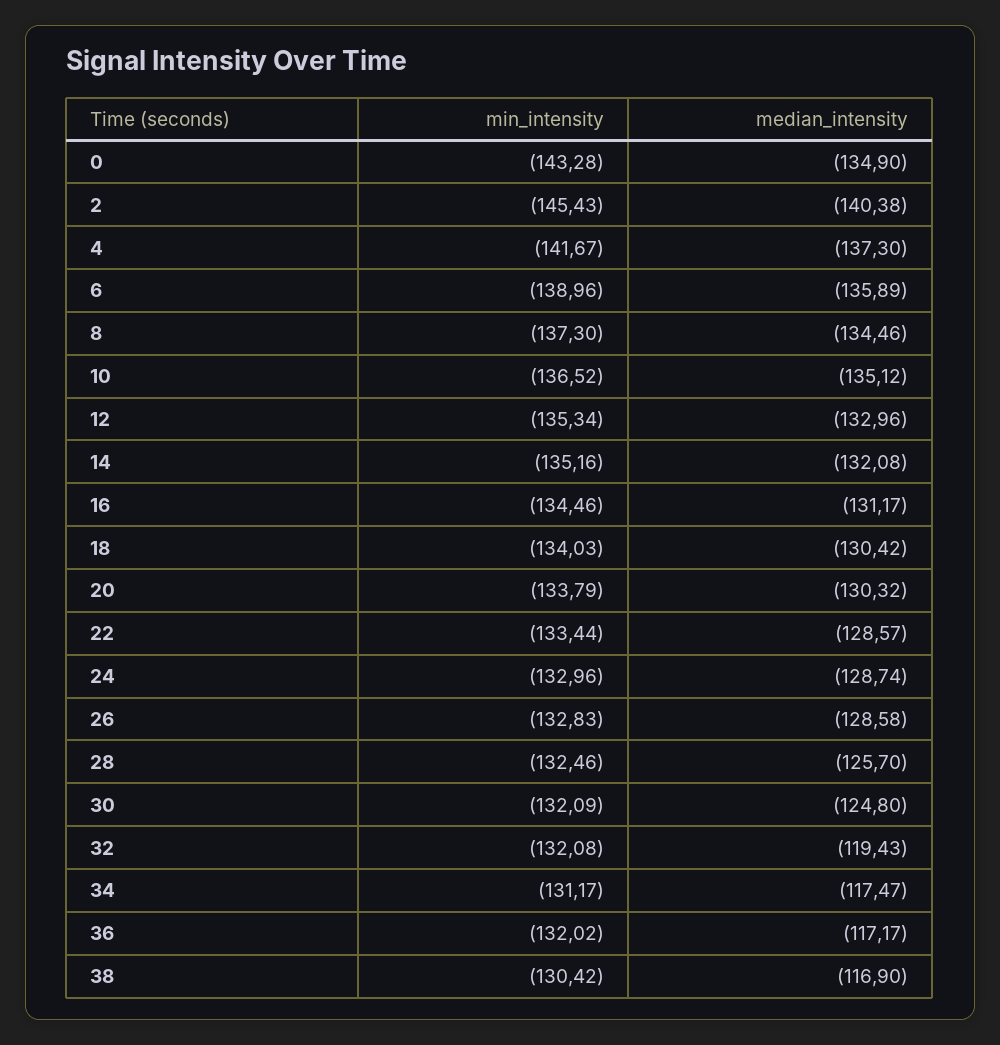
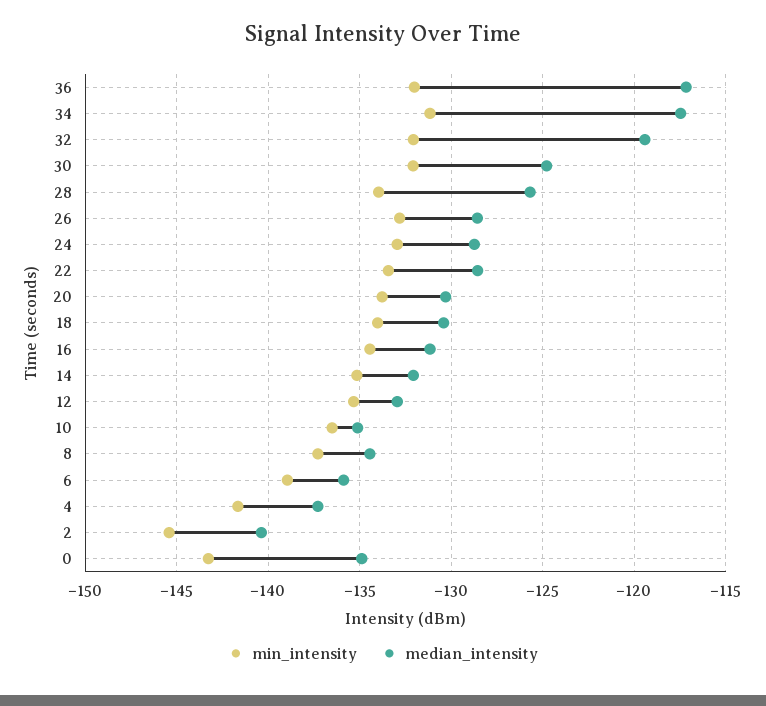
min_intensity, 28: -132.46 -> -134
min_intensity, 38: -130.42 -> none
median_intensity, 38: -116.9 -> none

